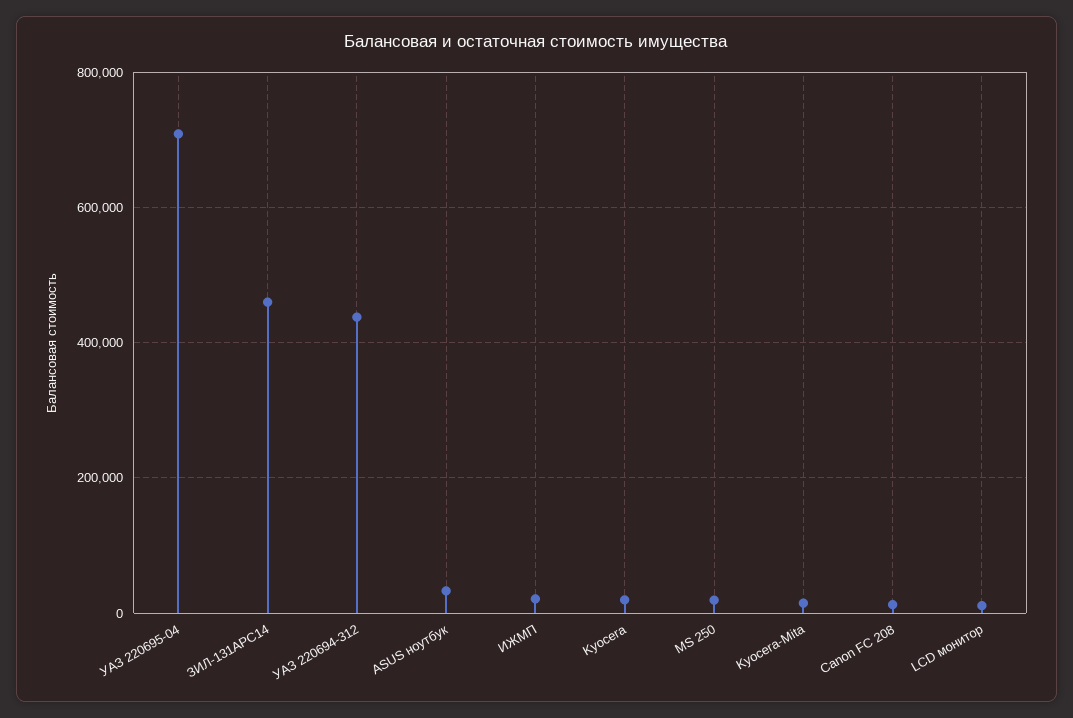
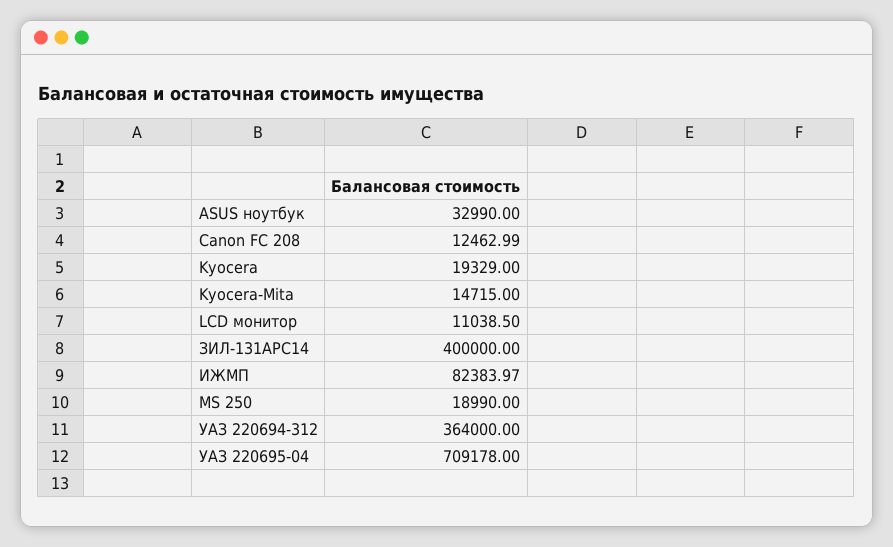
ЗИЛ-131АРС14: 460000 -> 400000
УАЗ 220694-312: 440000 -> 364000
ИЖМП: 20000 -> 82383.97

